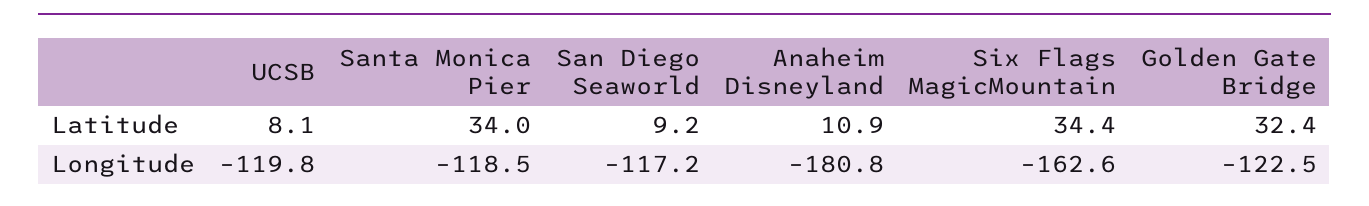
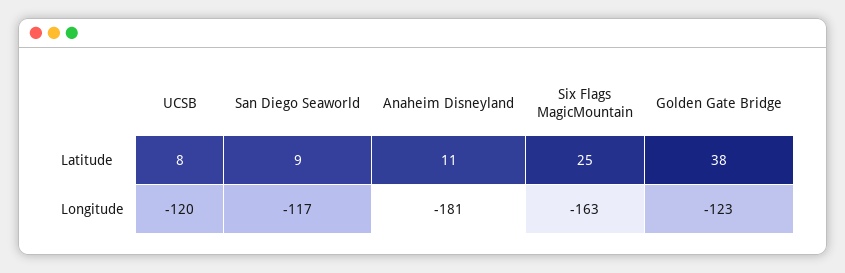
Santa Monica Pier, Latitude: 34 -> none
Six Flags MagicMountain, Latitude: 34.4 -> 25
Golden Gate Bridge, Latitude: 32.4 -> 38
Santa Monica Pier, Longitude: -118.5 -> none

